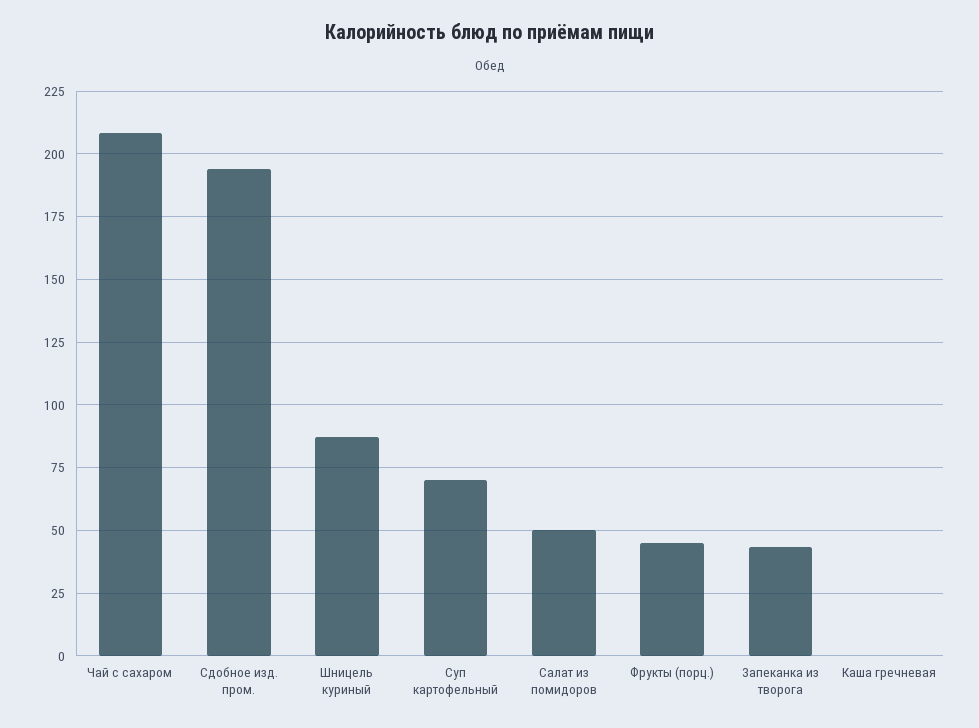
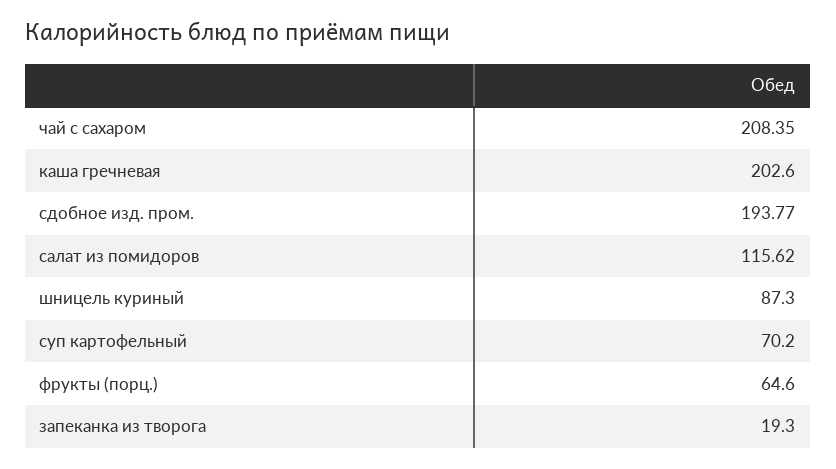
Салат из помидоров: 50 -> 115.62
Фрукты (порц.): 45 -> 64.6
Запеканка из творога: 42.5 -> 19.3
Каша гречневая: 0 -> 202.6

